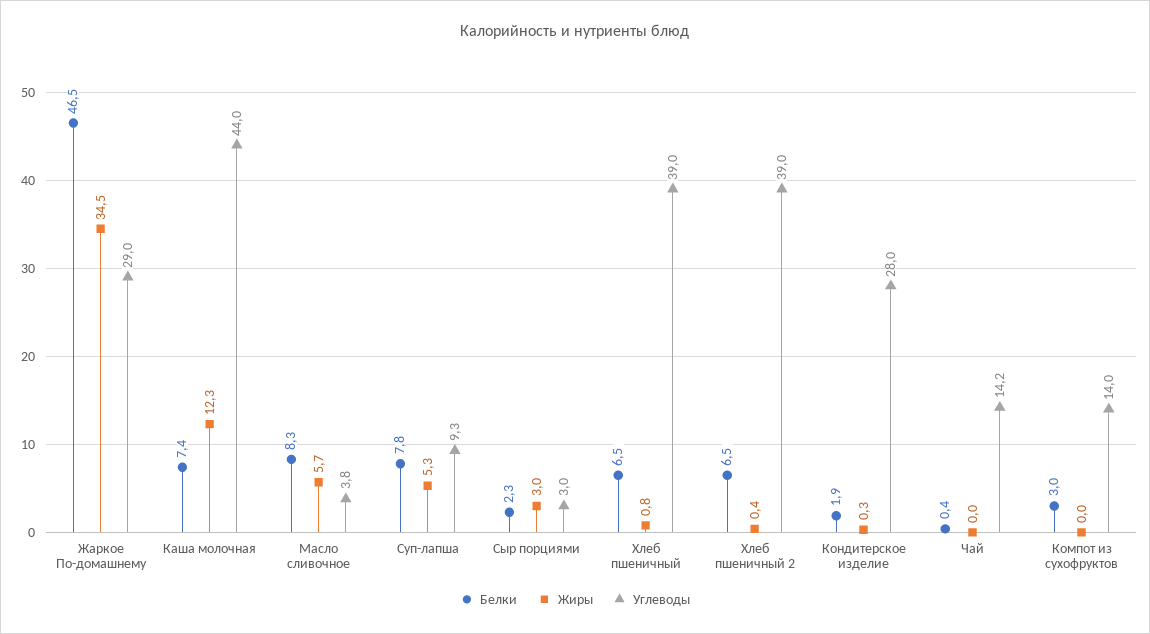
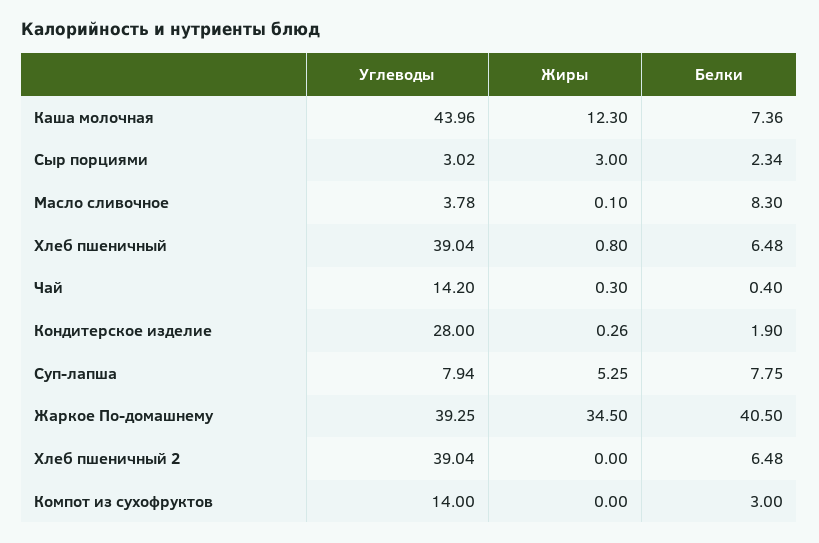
Белки, Жаркое По-домашнему: 46.5 -> 40.5
Углеводы, Жаркое По-домашнему: 29 -> 39.25
Жиры, Масло сливочное: 5.7 -> 0.1
Углеводы, Суп-лапша: 9.3 -> 7.94
Жиры, Хлеб пшеничный 2: 0.4 -> 0
Жиры, Чай: 0 -> 0.3

